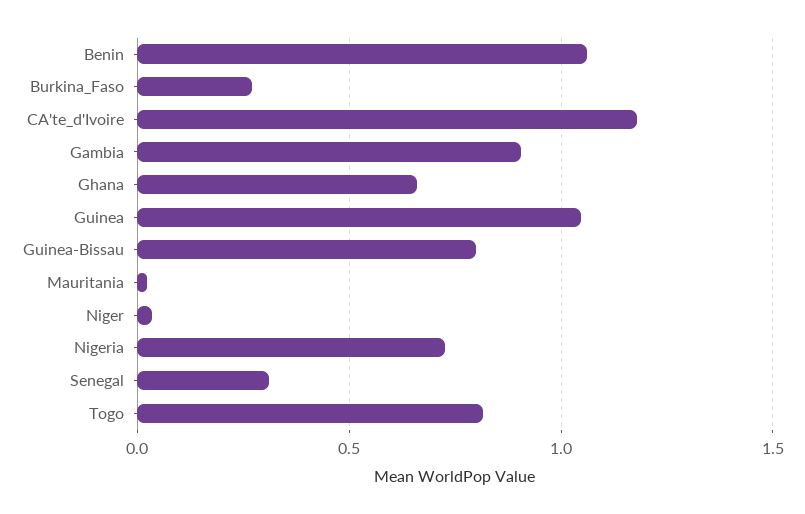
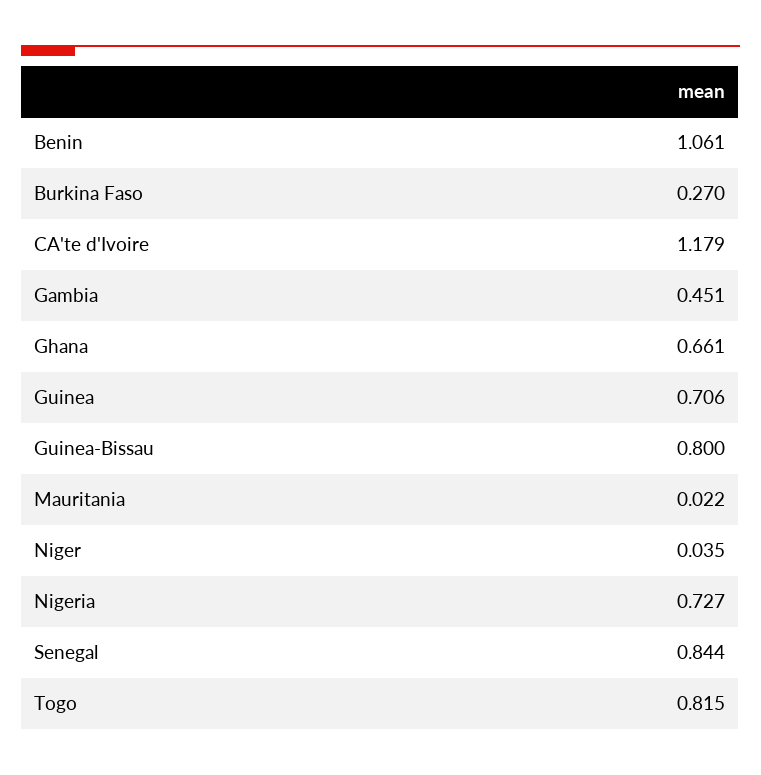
Gambia: 0.9 -> 0.451
Guinea: 1.05 -> 0.706
Senegal: 0.3 -> 0.844

